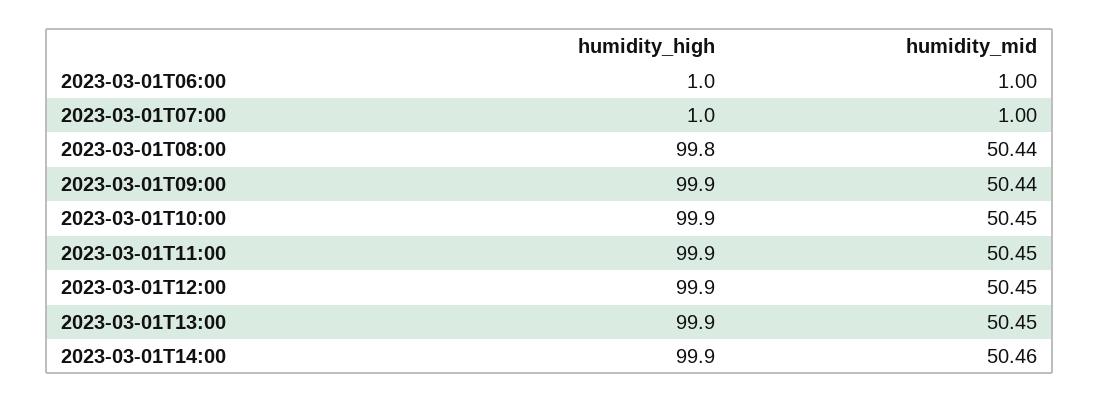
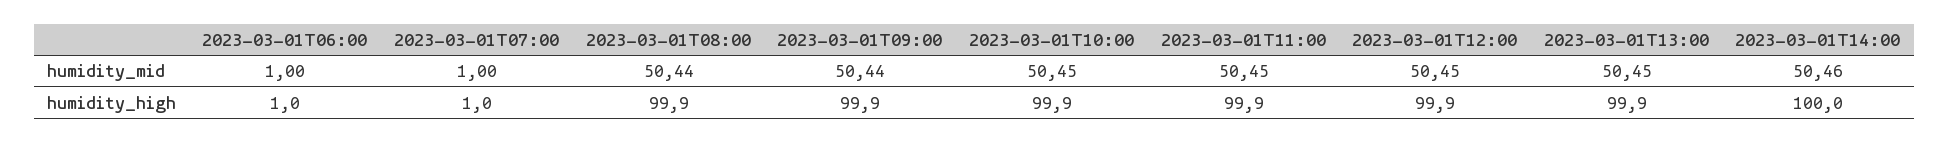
humidity_high, 2023-03-01T08:00: 99.8 -> 99.9
humidity_high, 2023-03-01T14:00: 99.9 -> 100

